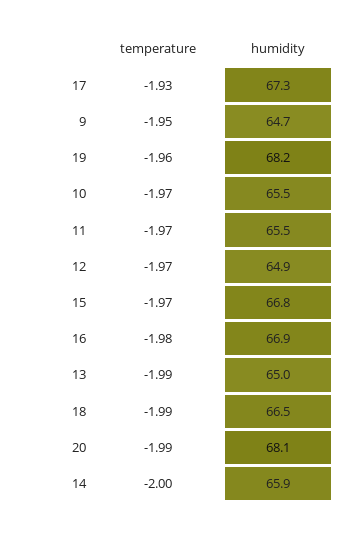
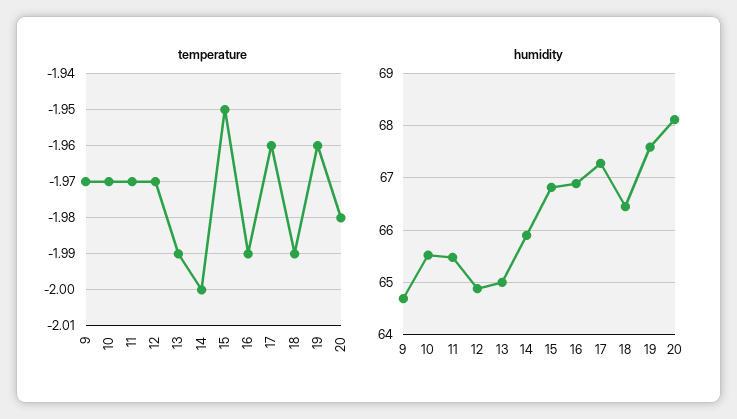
temperature, 17: -1.93 -> -1.96
temperature, 9: -1.95 -> -1.97
humidity, 19: 68.2 -> 67.6
temperature, 15: -1.97 -> -1.95
temperature, 16: -1.98 -> -1.99
temperature, 20: -1.99 -> -1.98

